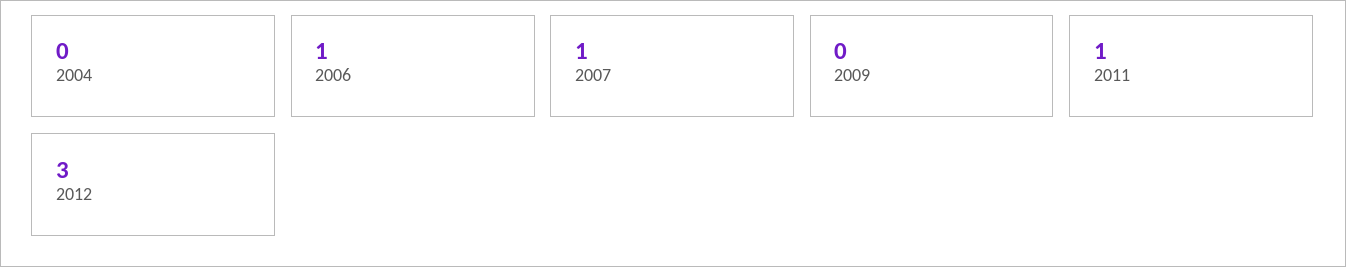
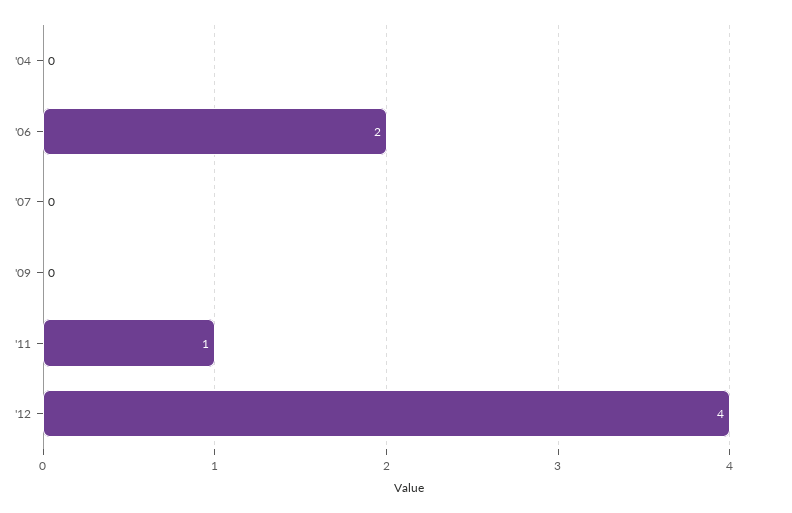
2006: 1 -> 2
2007: 1 -> 0
2012: 3 -> 4

